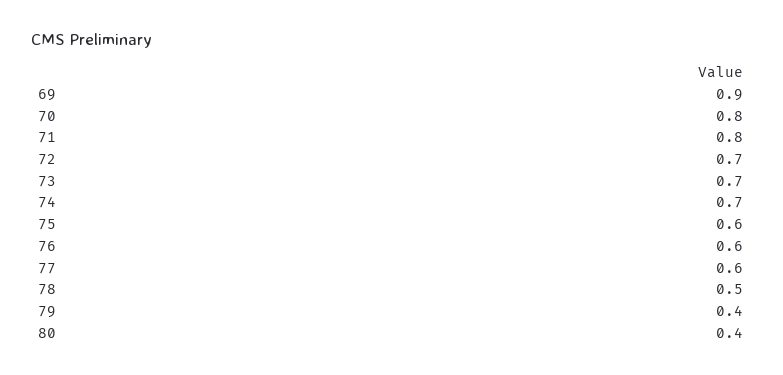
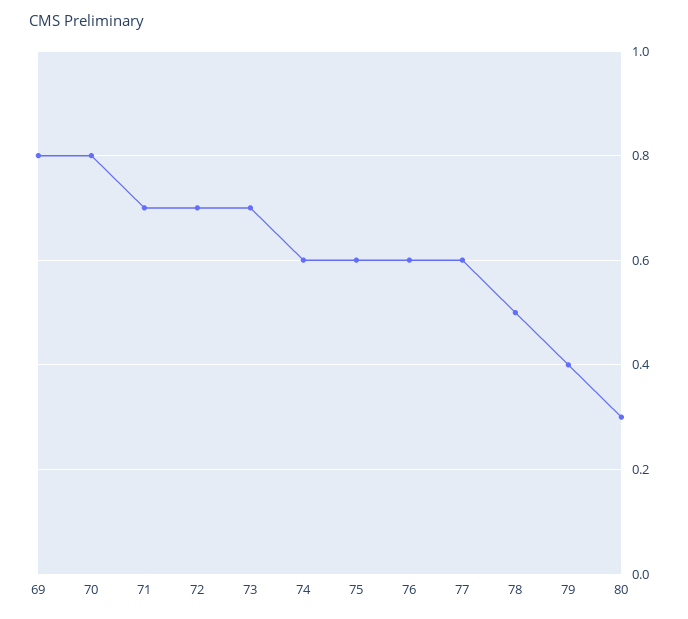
69: 0.9 -> 0.8
71: 0.8 -> 0.7
74: 0.7 -> 0.6
80: 0.4 -> 0.3

